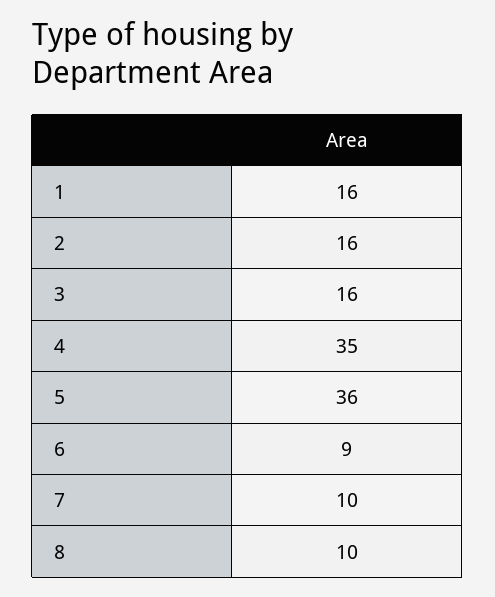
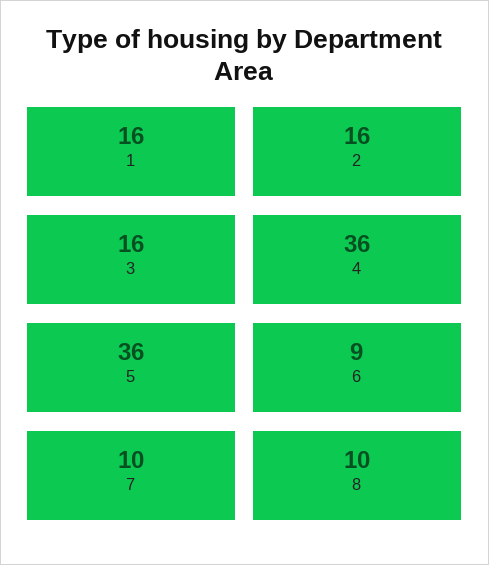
4: 35 -> 36

